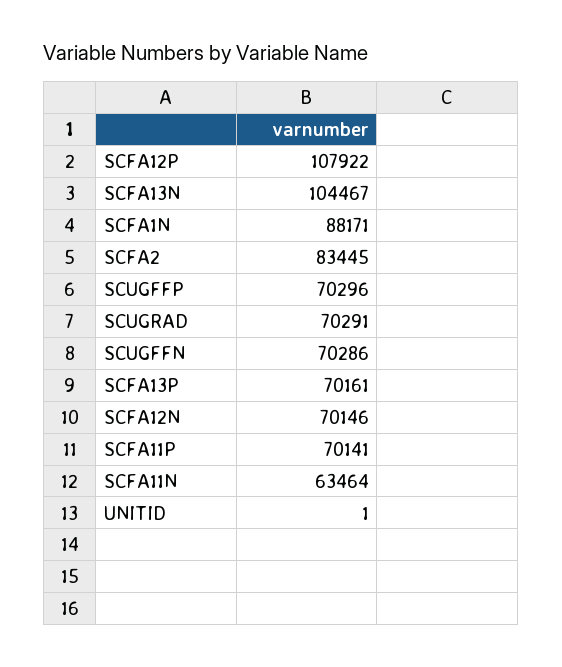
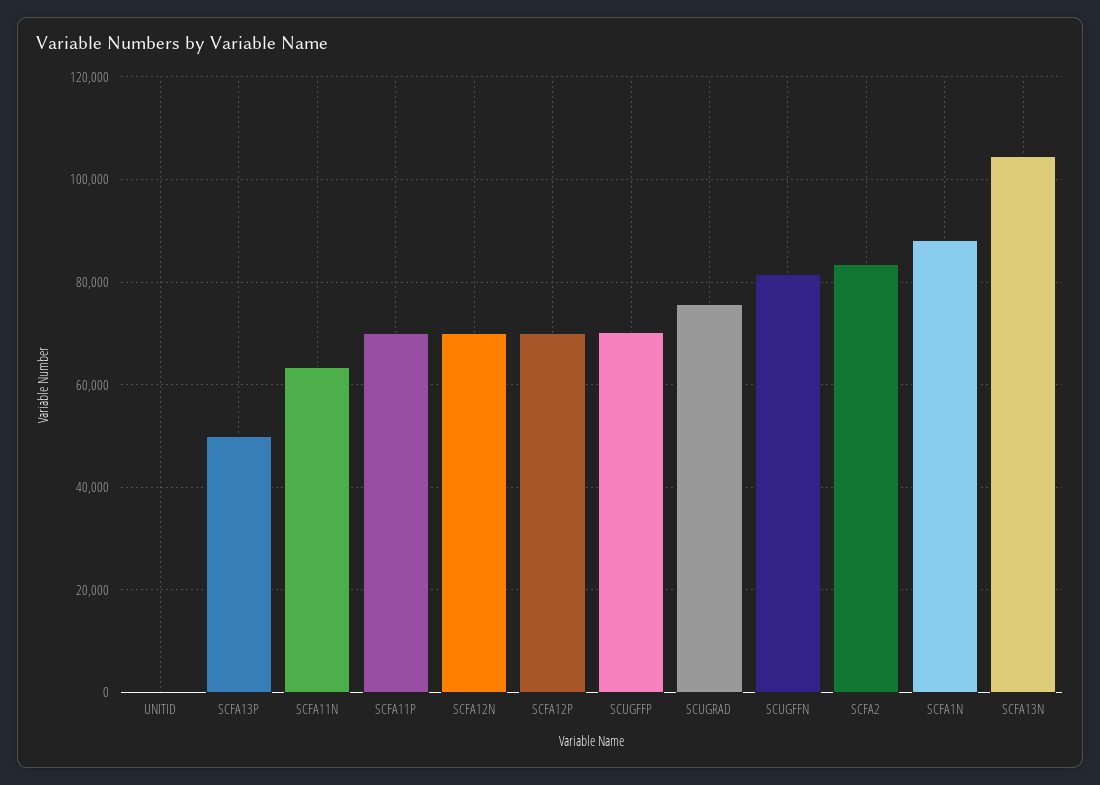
SCFA12P: 107922 -> 70000
SCUGRAD: 70291 -> 76000
SCUGFFN: 70286 -> 82000
SCFA13P: 70161 -> 50000

